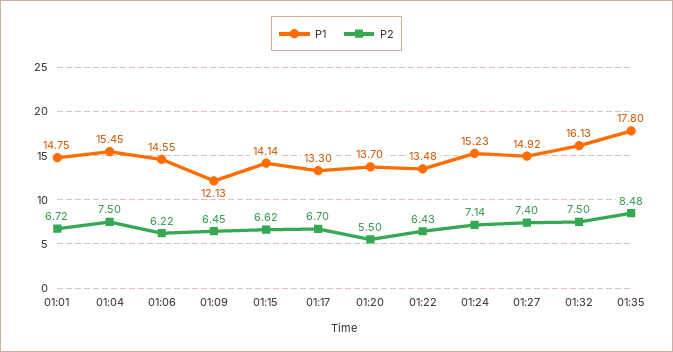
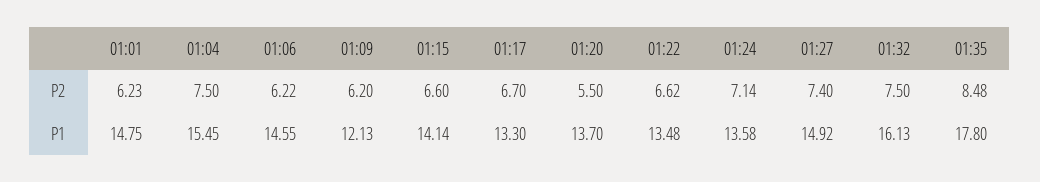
P2, 01:01: 6.72 -> 6.23
P2, 01:09: 6.45 -> 6.2
P2, 01:15: 6.62 -> 6.6
P2, 01:22: 6.43 -> 6.62
P1, 01:24: 15.23 -> 13.58

